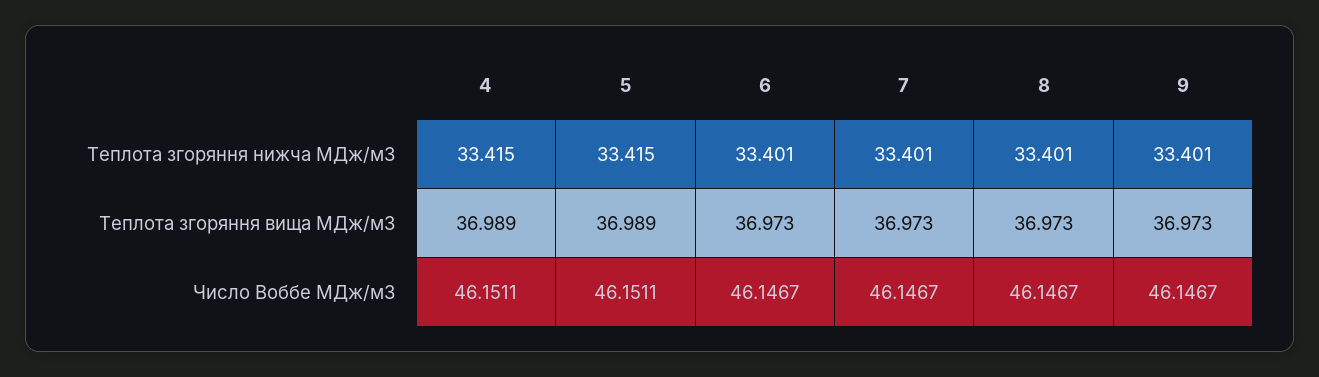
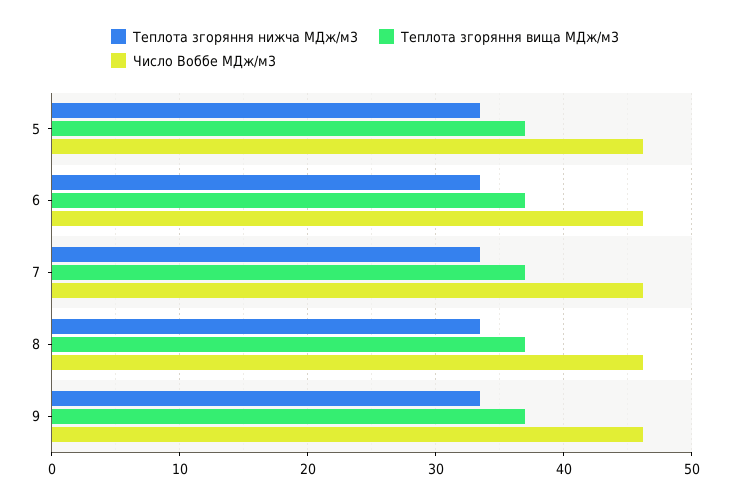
Теплота згоряння нижча МДж/м3, 4: 33.415 -> none
Теплота згоряння вища МДж/м3, 4: 36.989 -> none
Число Воббе МДж/м3, 4: 46.1511 -> none

